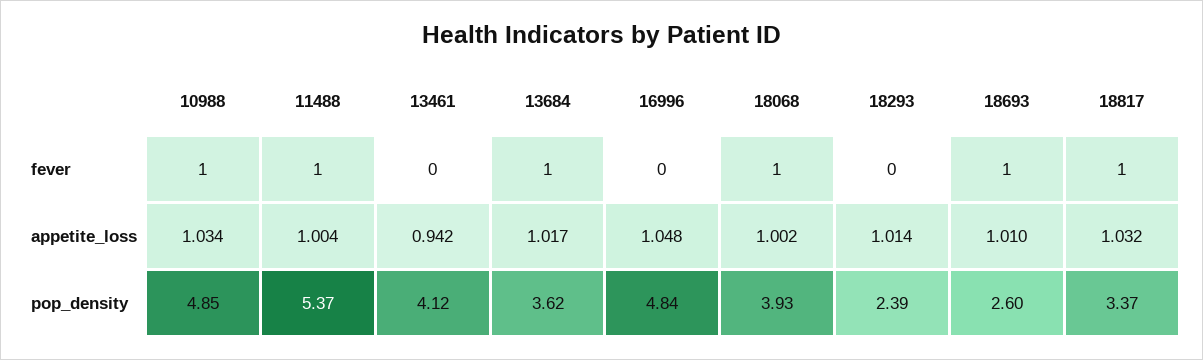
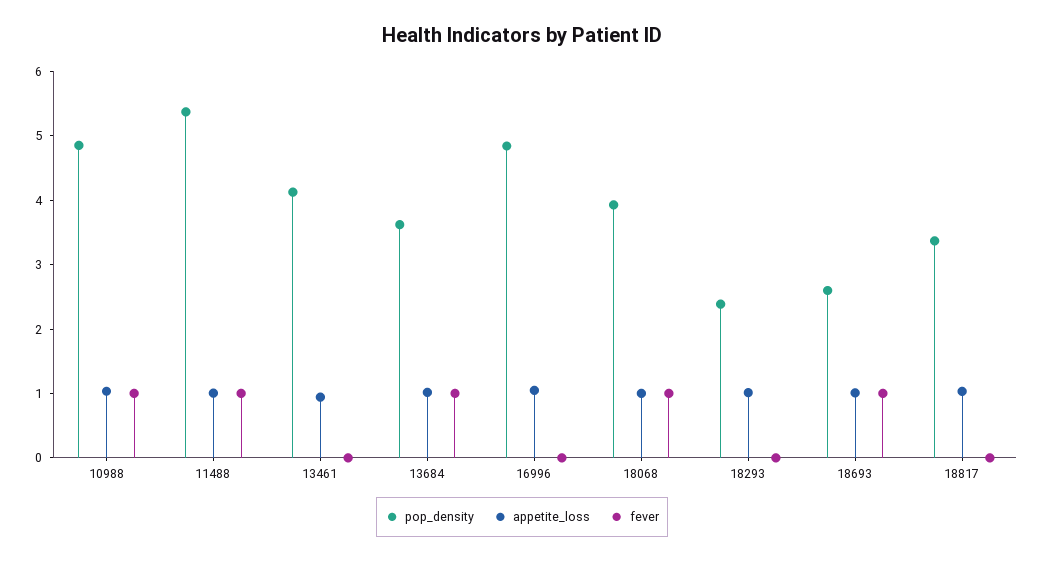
fever, 18817: 1 -> 0

